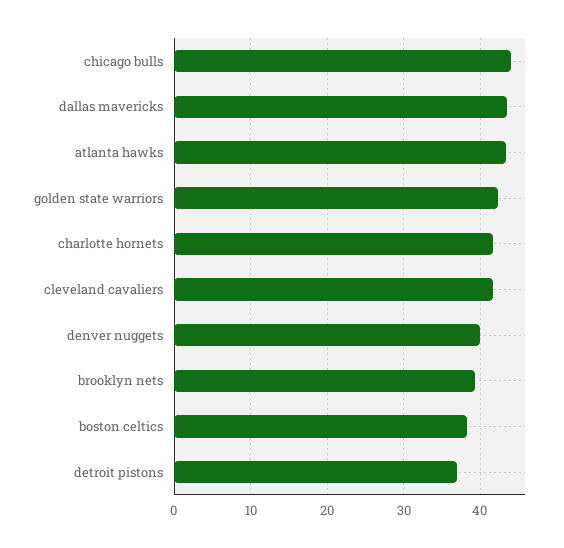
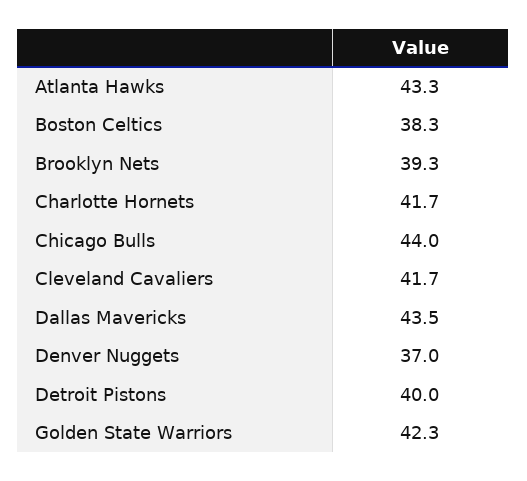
denver nuggets: 40 -> 37
detroit pistons: 37 -> 40

